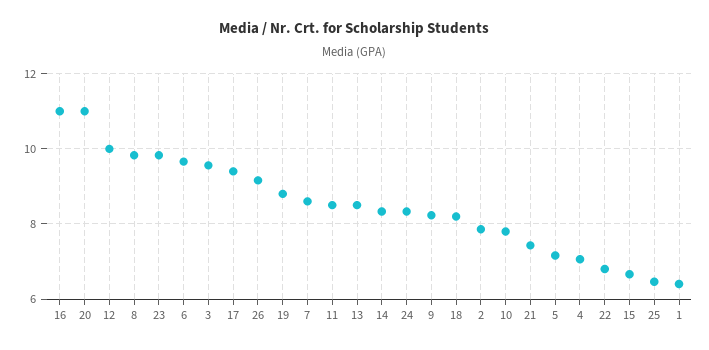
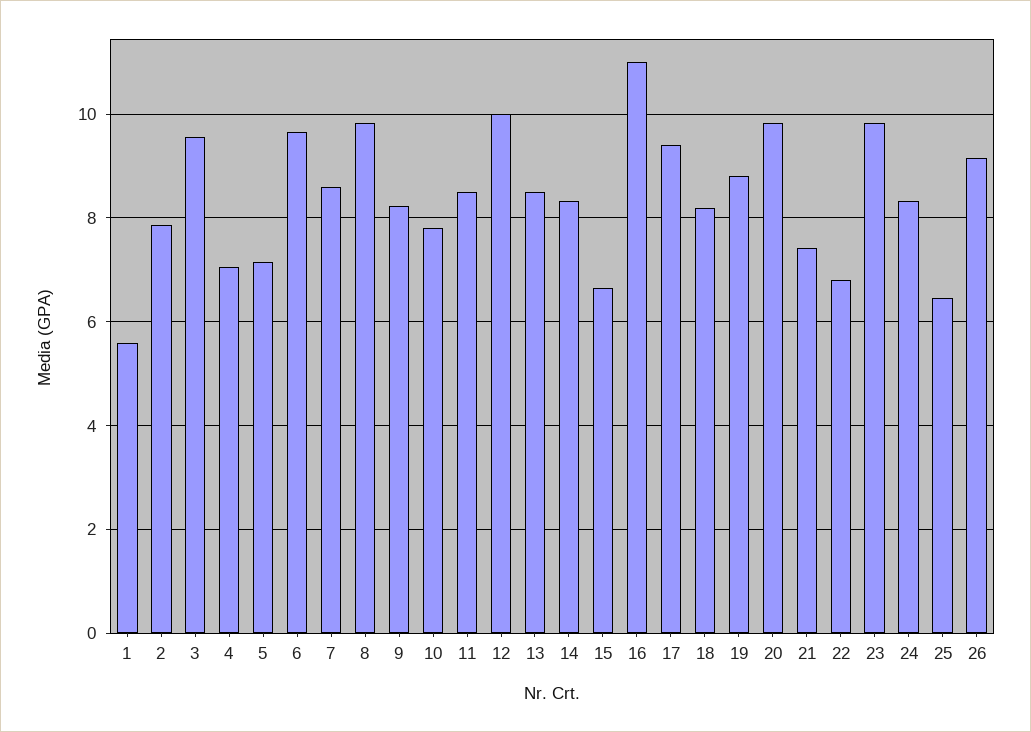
20: 11 -> 9.8
1: 6.4 -> 5.6

